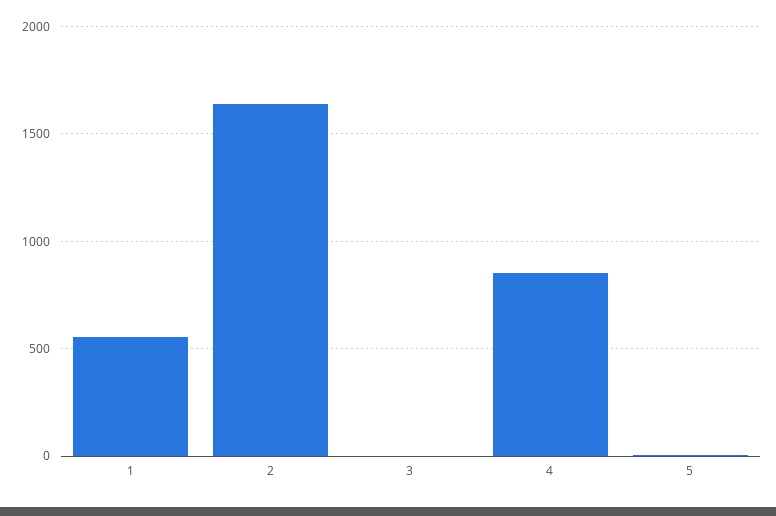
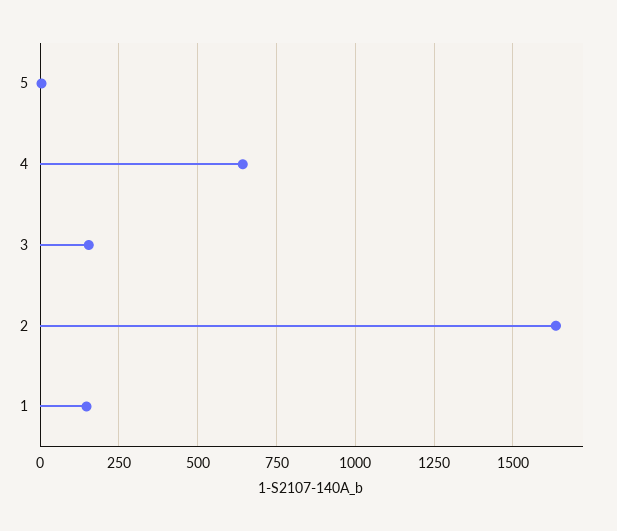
1: 550 -> 150
3: 0 -> 150
4: 850 -> 650

